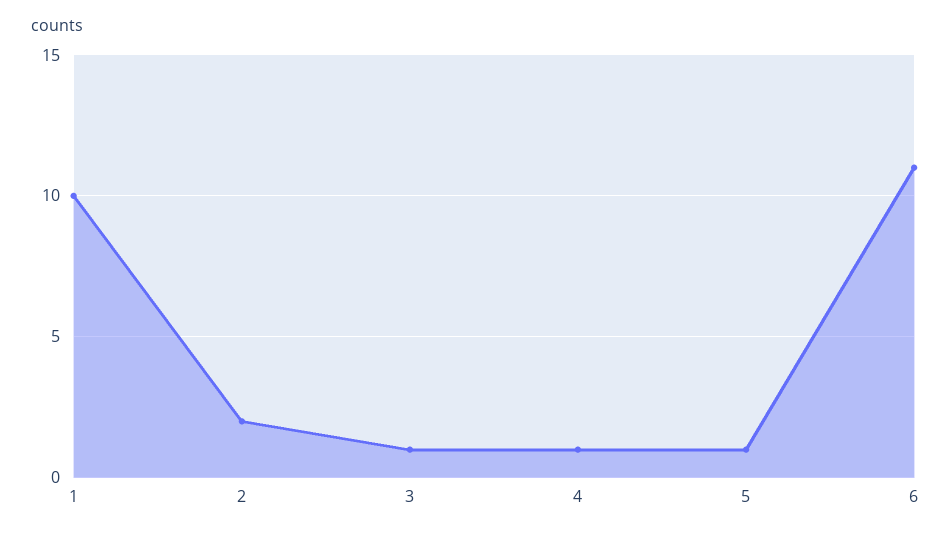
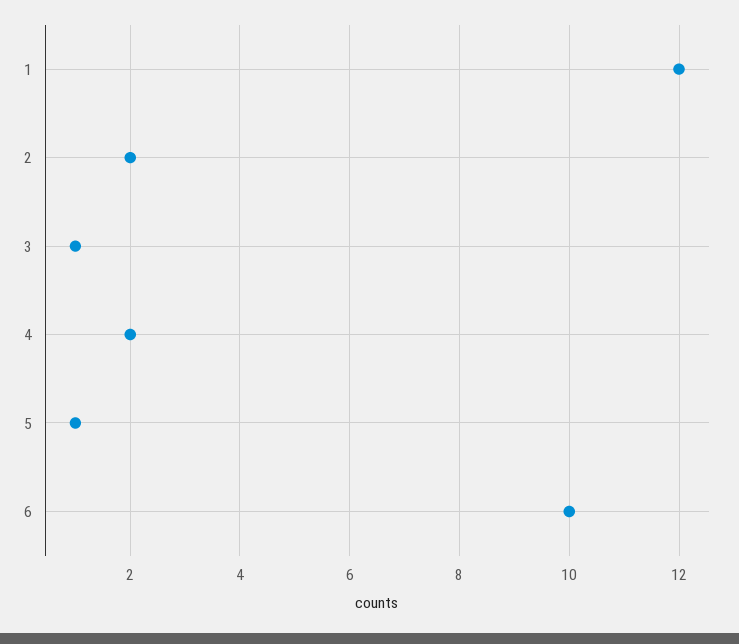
1: 10 -> 12
4: 1 -> 2
6: 11 -> 10

